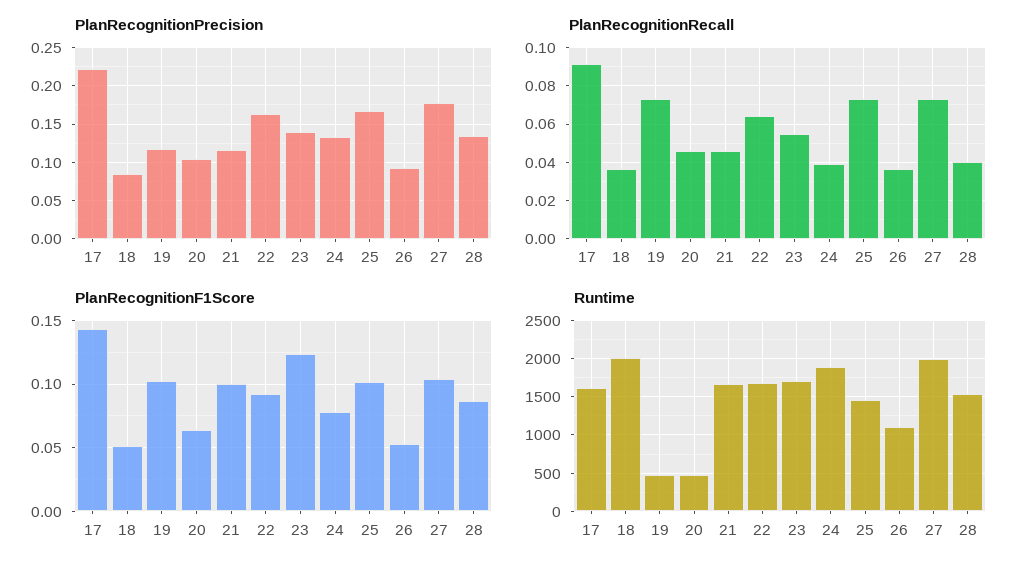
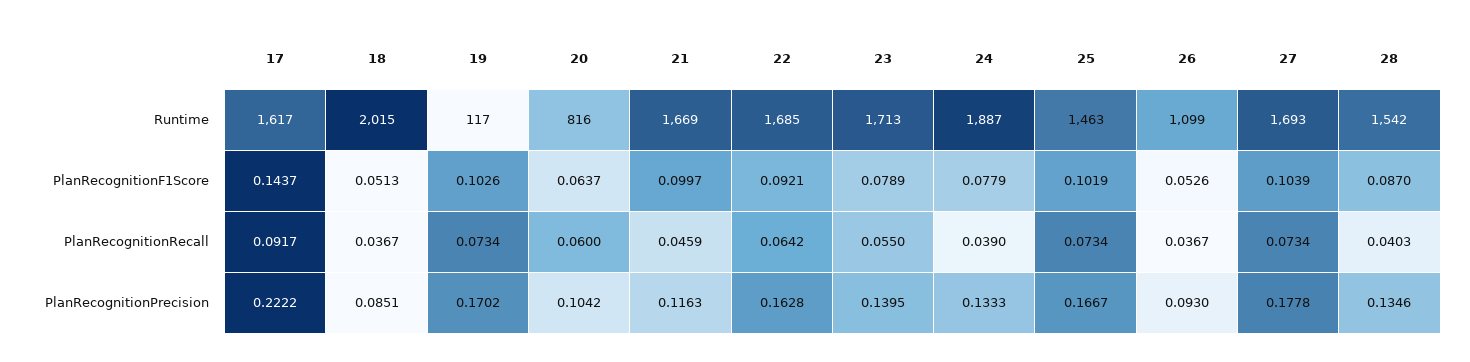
PlanRecognitionPrecision, 19: 0.12 -> 0.1702
PlanRecognitionRecall, 20: 0.045 -> 0.06
PlanRecognitionF1Score, 23: 0.125 -> 0.0789
Runtime, 19: 500 -> 117
Runtime, 20: 500 -> 816
Runtime, 27: 2000 -> 1693

